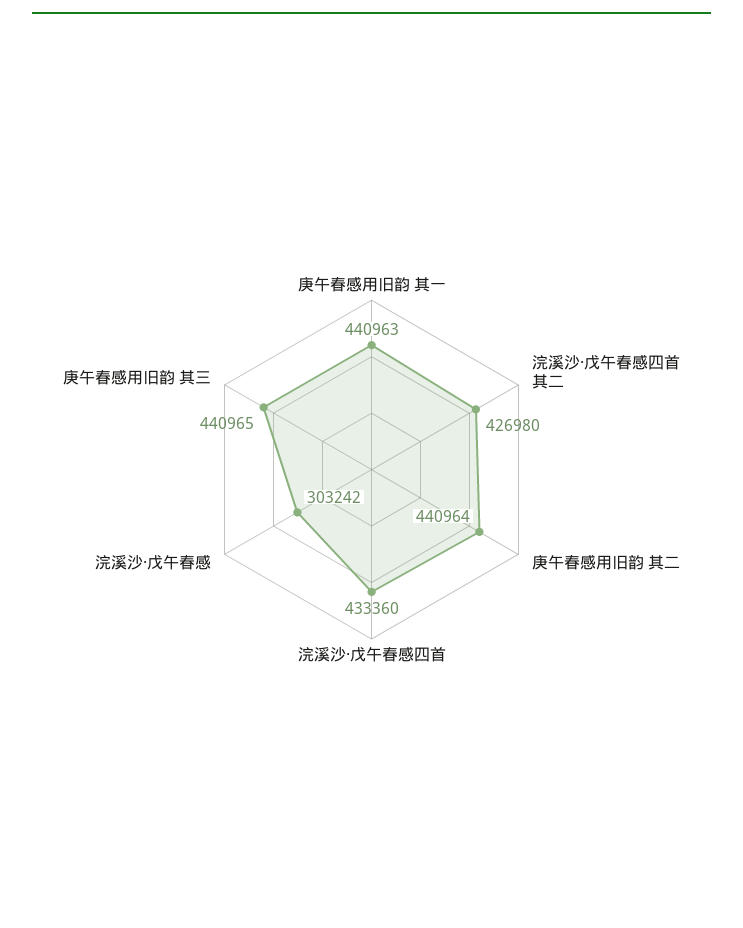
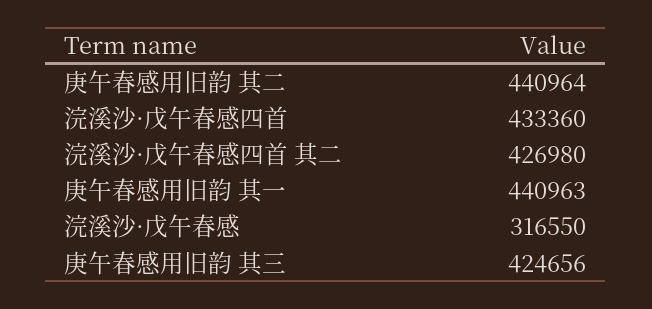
浣溪沙·戊午春感: 303242 -> 316550
庚午春感用旧韵 其三: 440965 -> 424656

